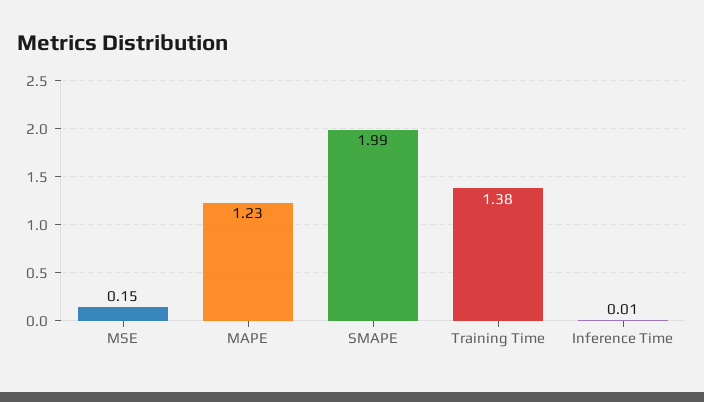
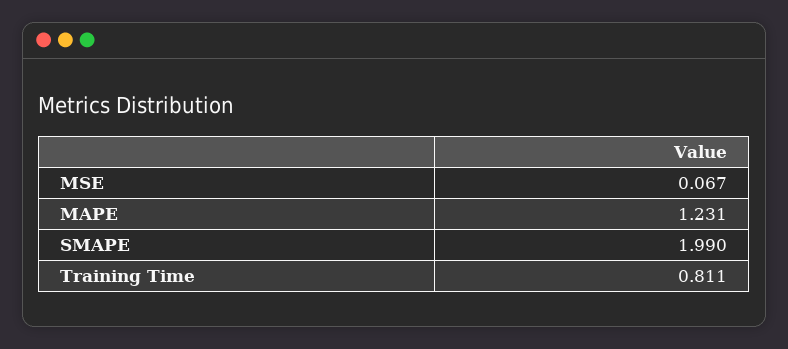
MSE: 0.15 -> 0.067
Training Time: 1.38 -> 0.811
Inference Time: 0.01 -> none

